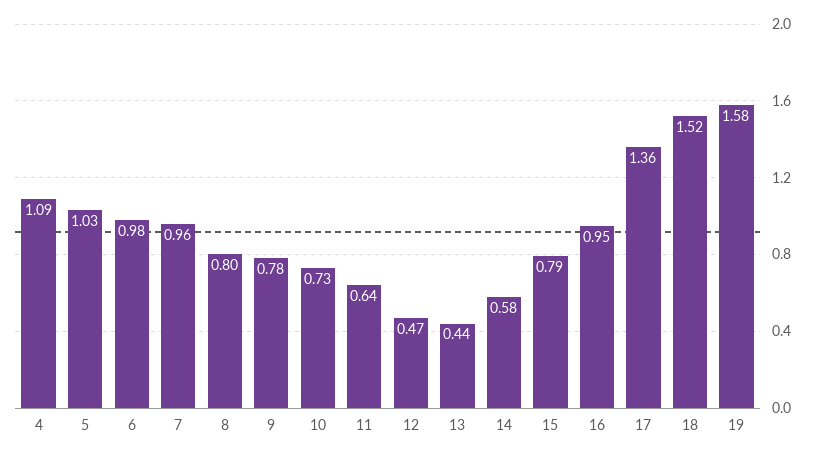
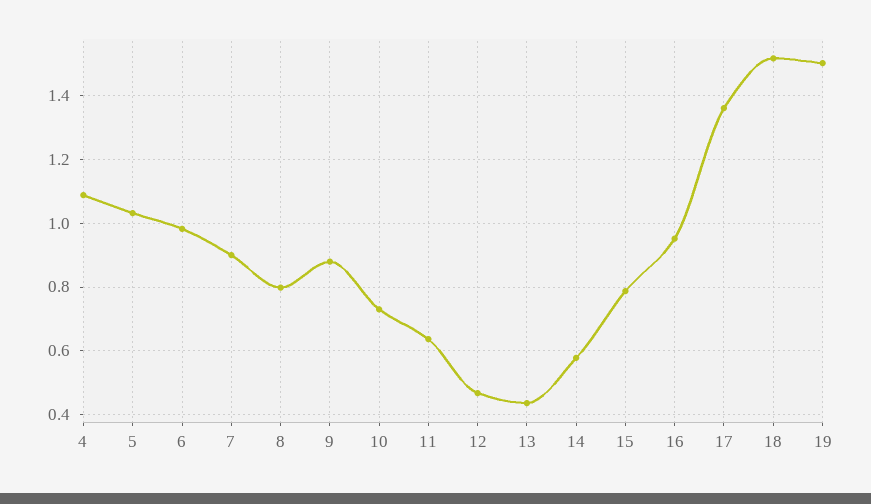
7: 0.96 -> 0.9
9: 0.78 -> 0.88
19: 1.58 -> 1.5

